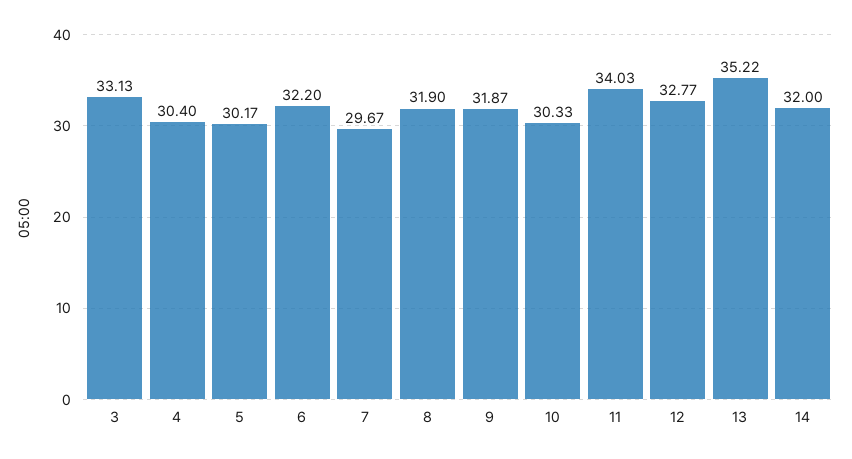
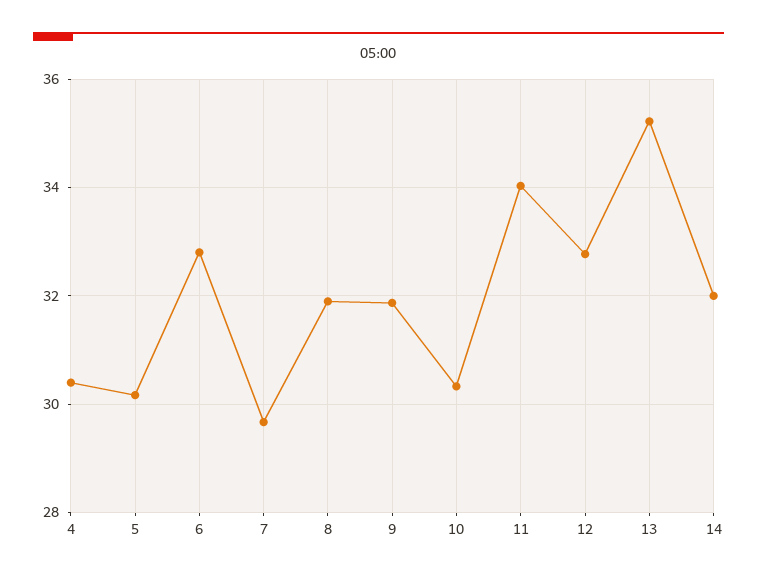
3: 33.13 -> none
6: 32.2 -> 32.8

